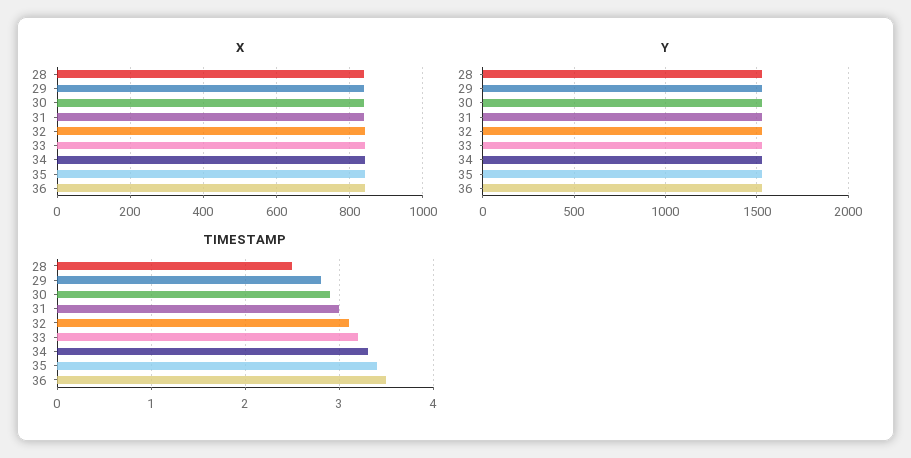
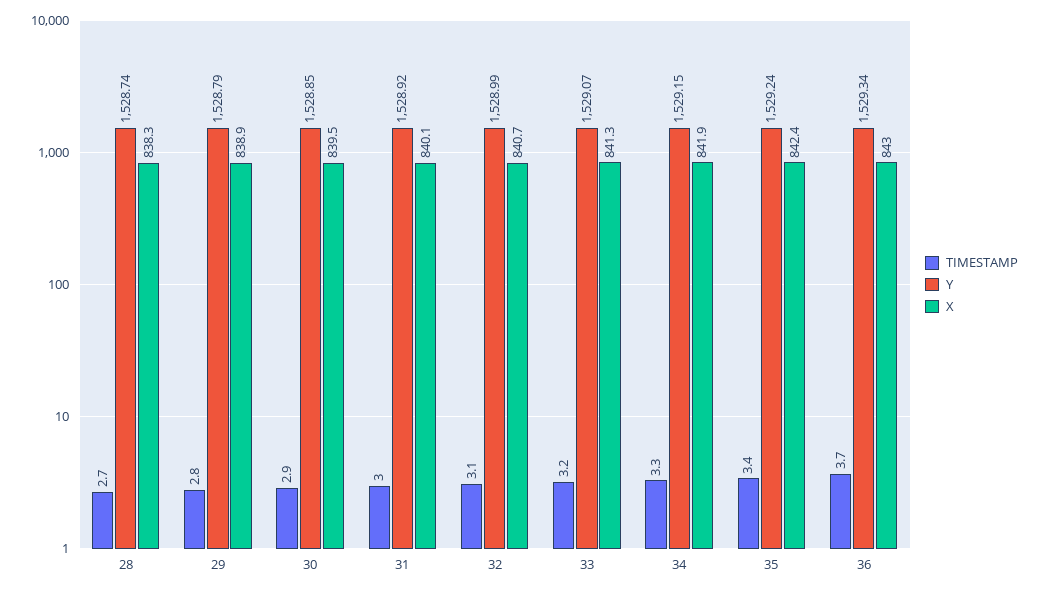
TIMESTAMP, 28: 2.5 -> 2.7
TIMESTAMP, 36: 3.5 -> 3.7

